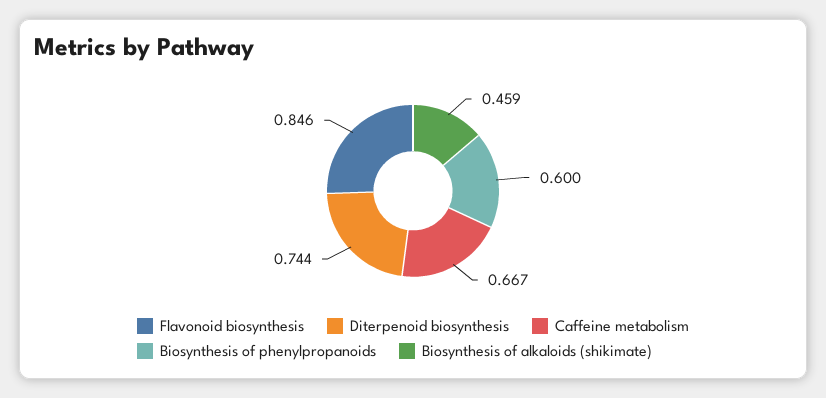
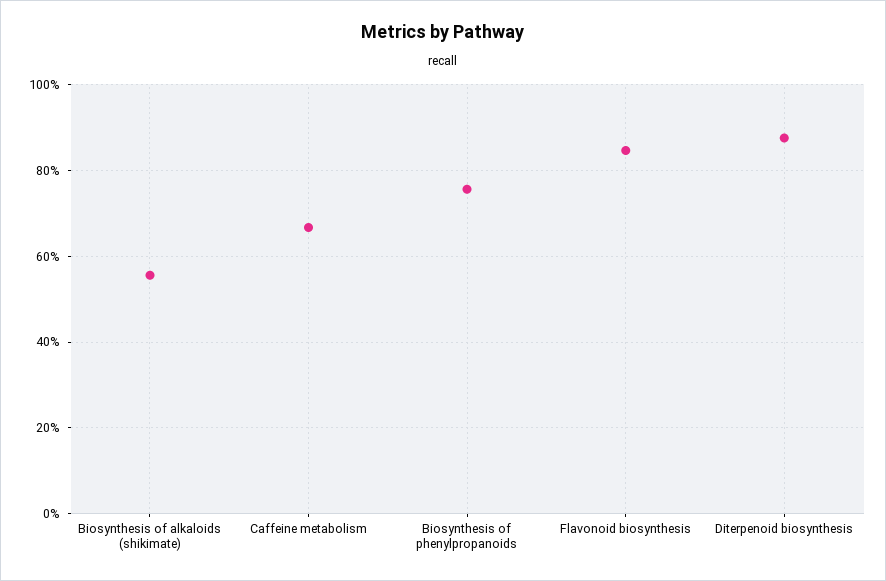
Diterpenoid biosynthesis: 0.744 -> 0.88
Biosynthesis of phenylpropanoids: 0.6 -> 0.76
Biosynthesis of alkaloids (shikimate): 0.459 -> 0.56

